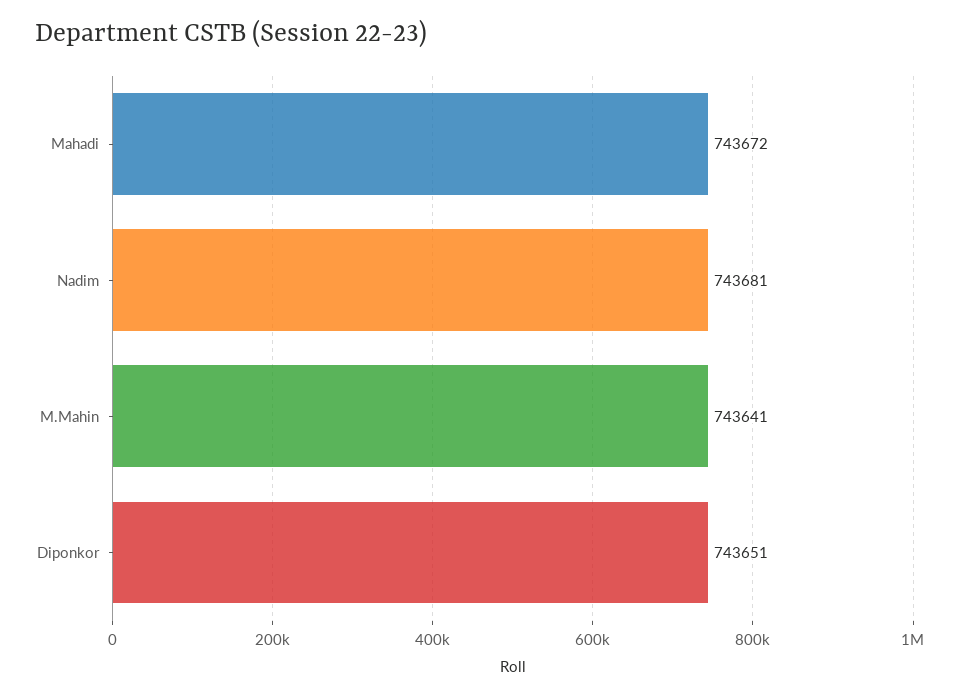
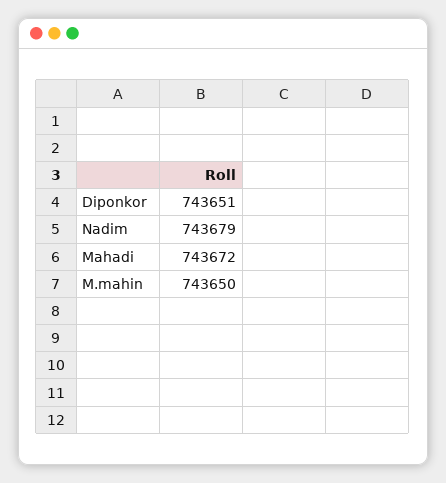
Nadim: 743681 -> 743679
M.Mahin: 743641 -> 743650

